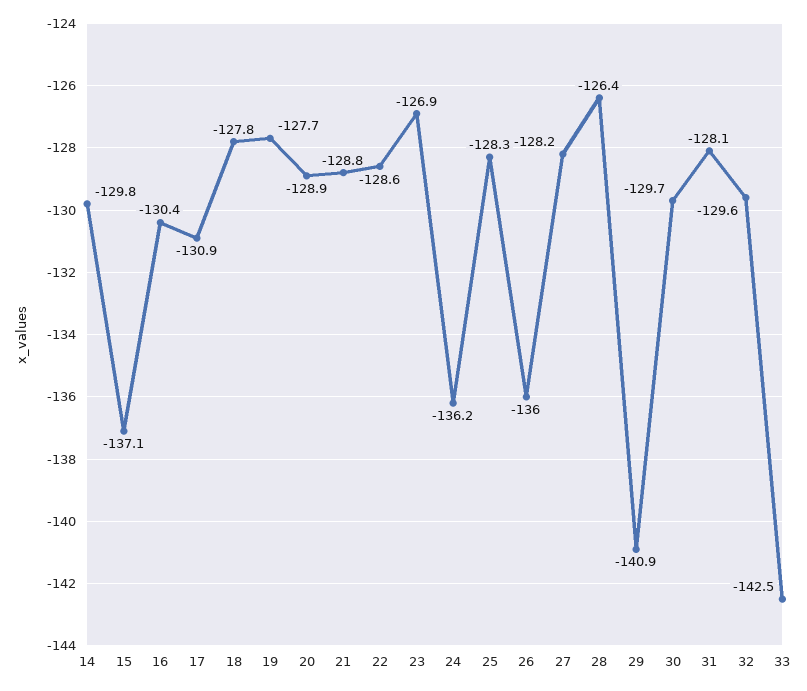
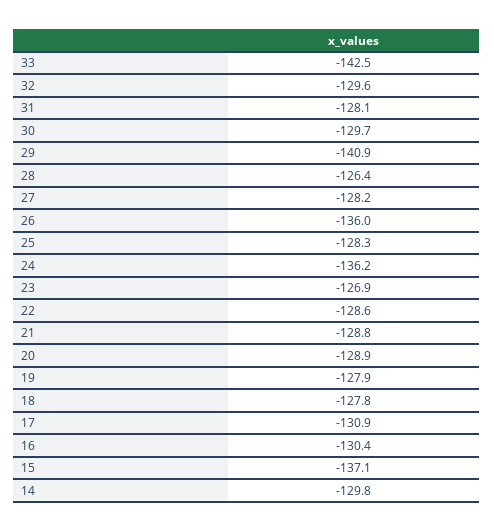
19: -127.7 -> -127.9

